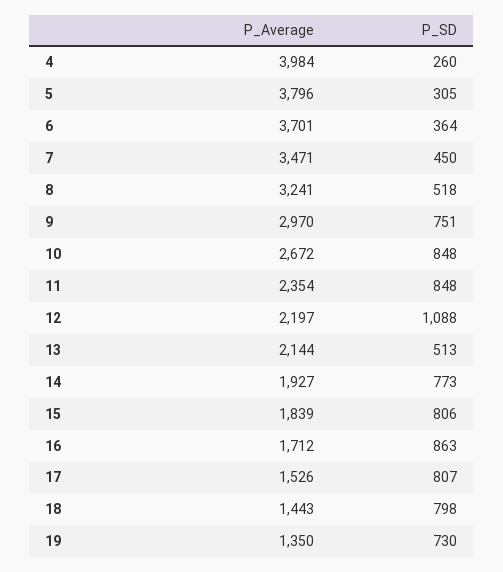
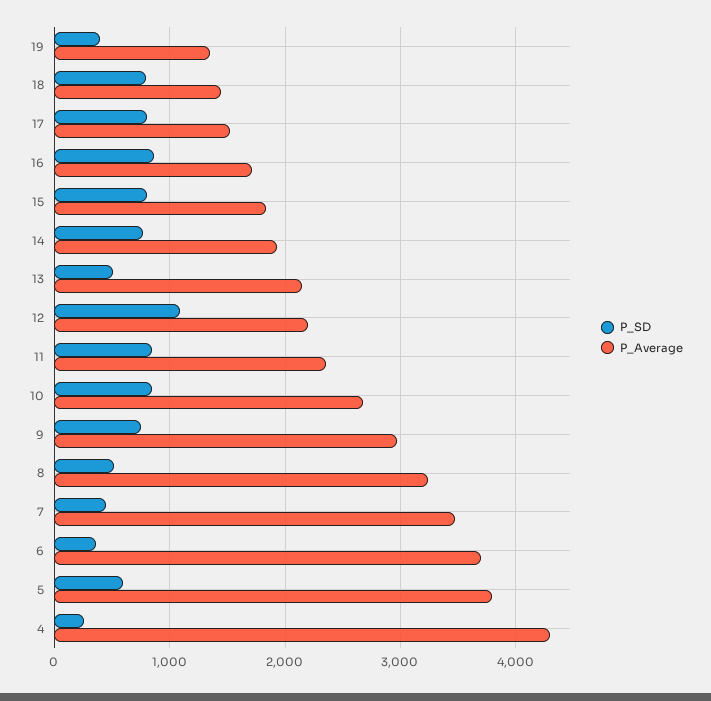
P_Average, 4: 3984 -> 4300
P_SD, 5: 305 -> 600
P_SD, 19: 730 -> 400

